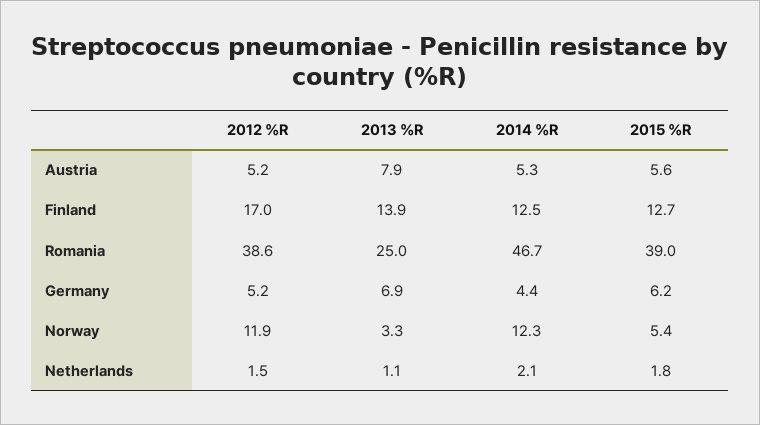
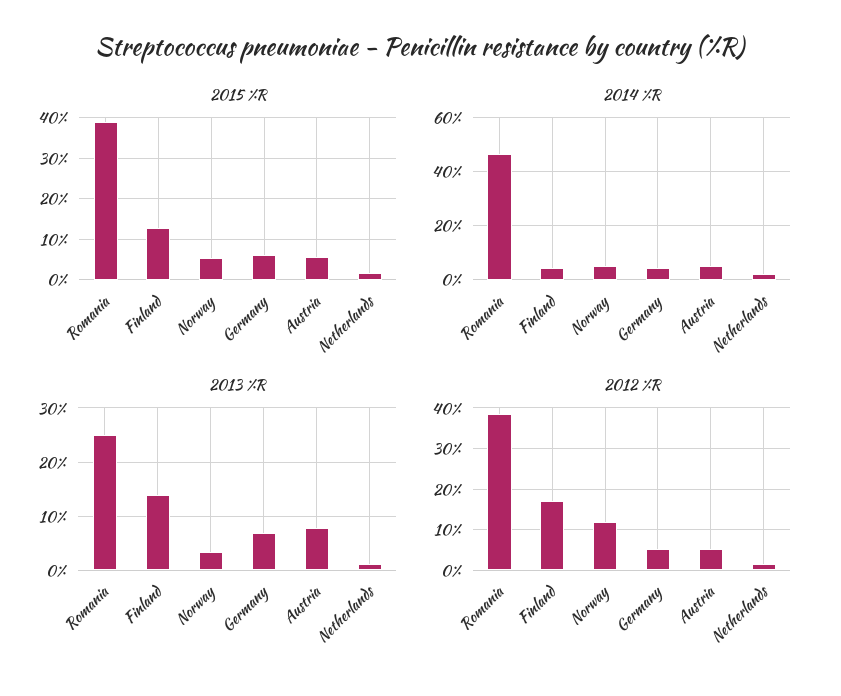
2014 %R, Finland: 12.5 -> 5
2014 %R, Norway: 12.3 -> 5

